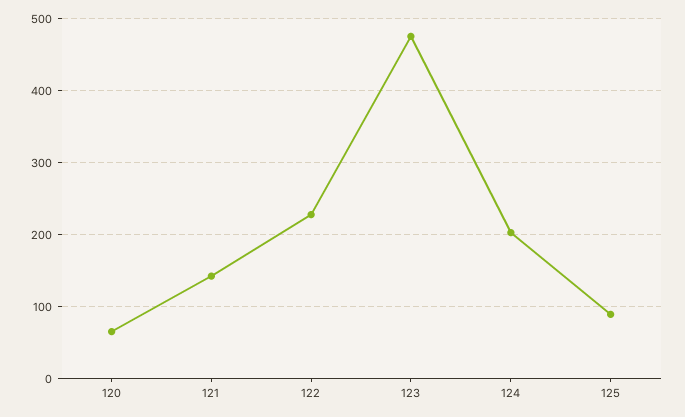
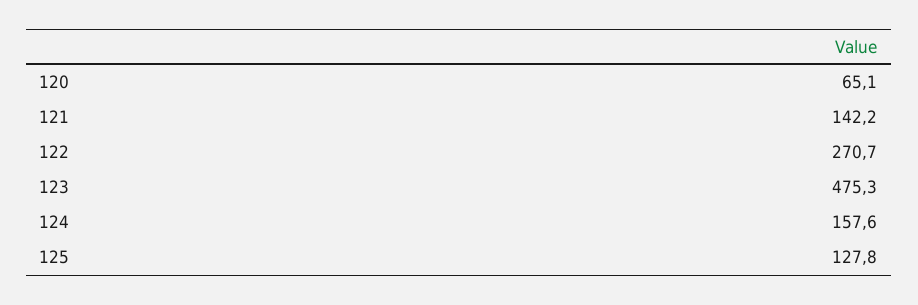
122: 230 -> 270.7
124: 200 -> 157.6
125: 90 -> 127.8

